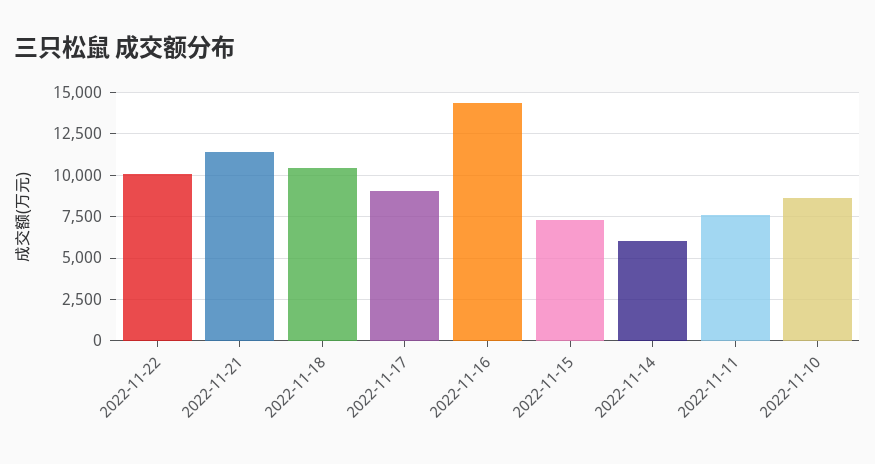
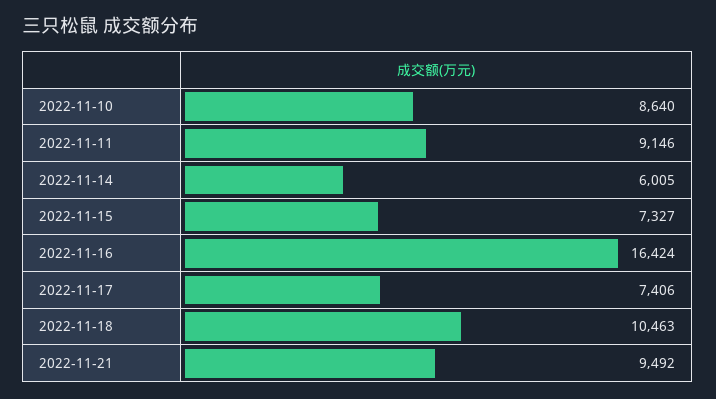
2022-11-22: 10000 -> none
2022-11-21: 11500 -> 9492
2022-11-17: 9000 -> 7406
2022-11-16: 14500 -> 16424
2022-11-11: 7500 -> 9146

